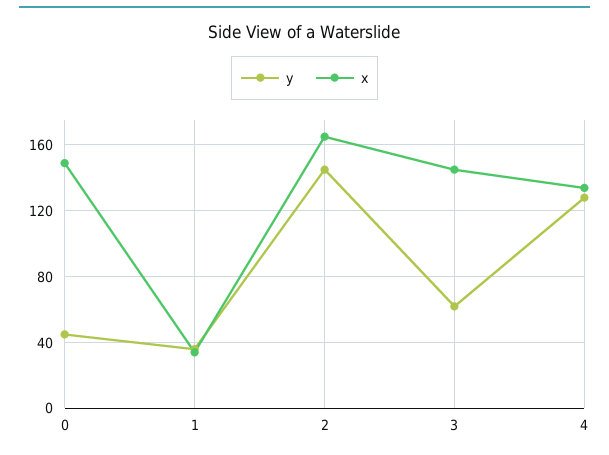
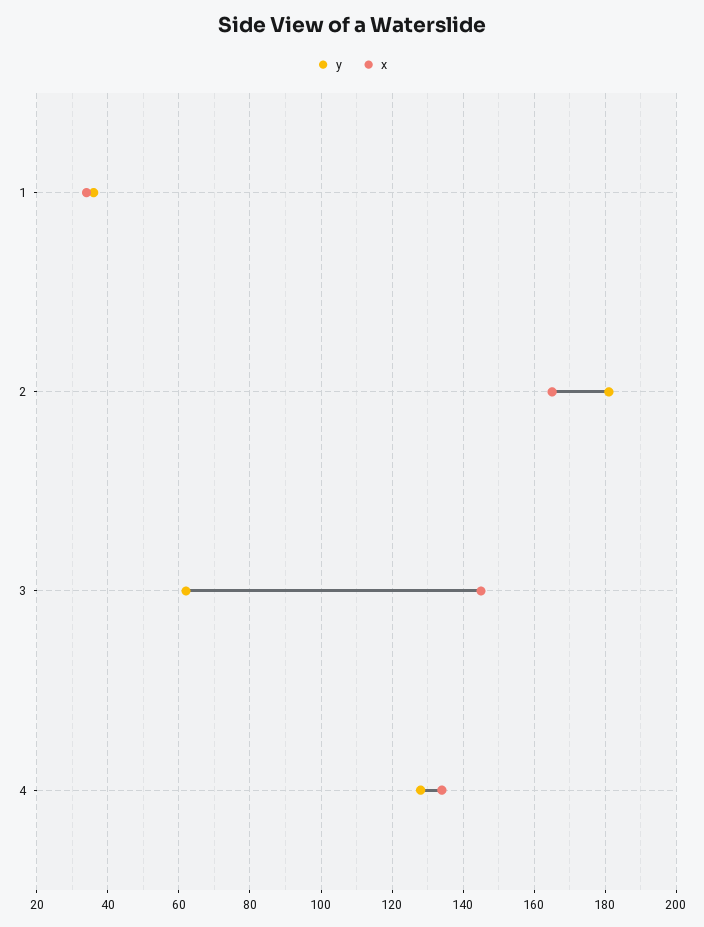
y, 0: 45 -> none
x, 0: 150 -> none
y, 2: 145 -> 180

